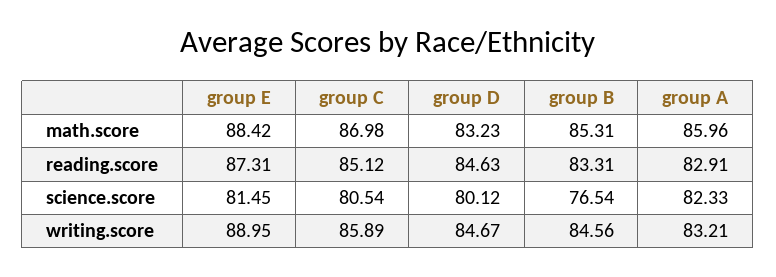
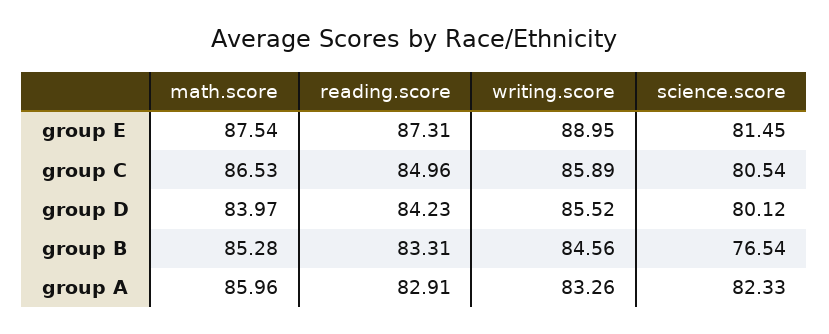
group E, math.score: 88.42 -> 87.54
group C, math.score: 86.98 -> 86.53
group D, math.score: 83.23 -> 83.97
group B, math.score: 85.31 -> 85.28
group C, reading.score: 85.12 -> 84.96
group D, reading.score: 84.63 -> 84.23
group D, writing.score: 84.67 -> 85.52
group A, writing.score: 83.21 -> 83.26

